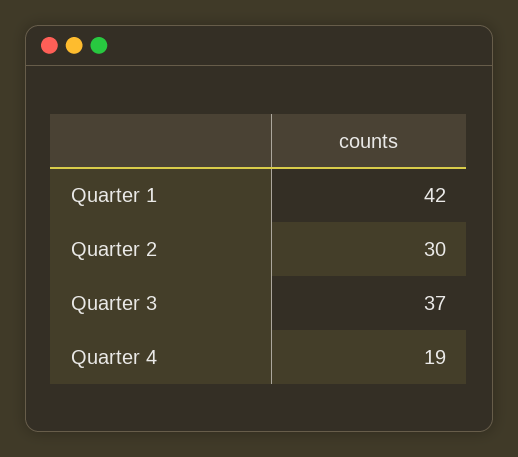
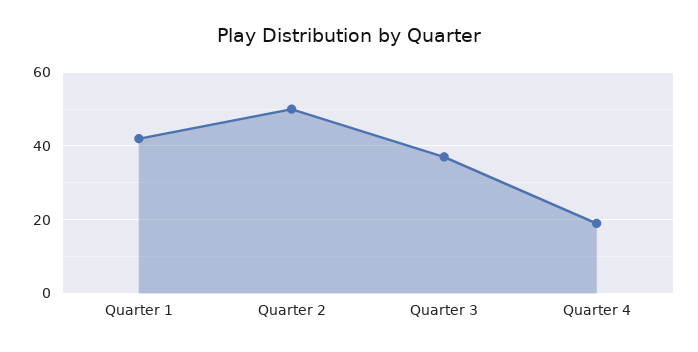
Quarter 2: 30 -> 50

